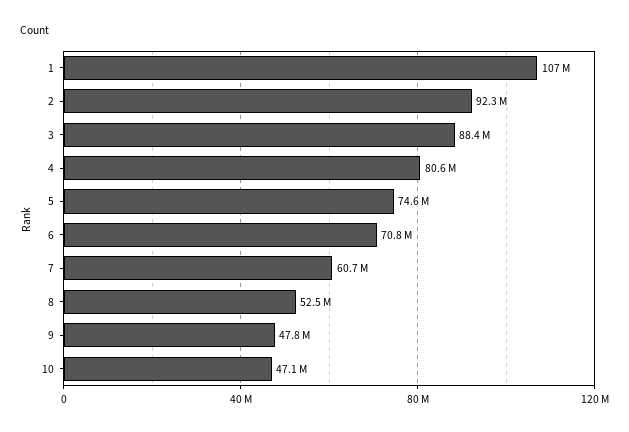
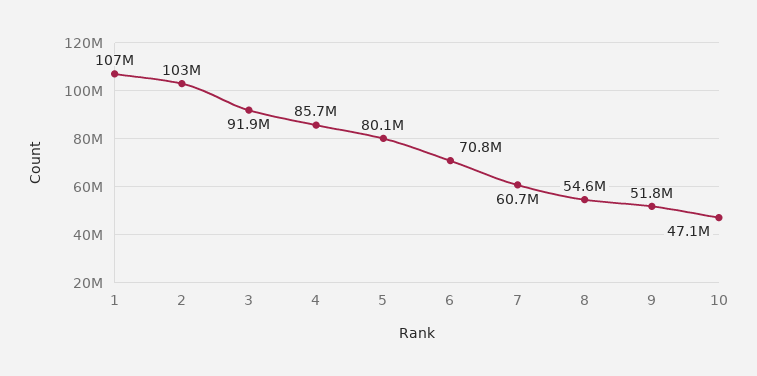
2: 92300000 -> 103000000
3: 88400000 -> 91900000
4: 80600000 -> 85700000
5: 74600000 -> 80100000
8: 52500000 -> 54600000
9: 47800000 -> 51800000

